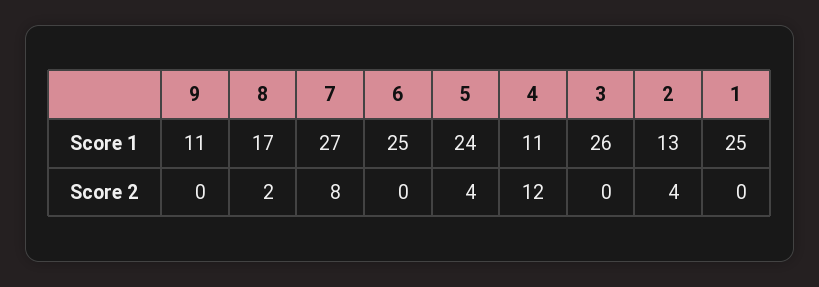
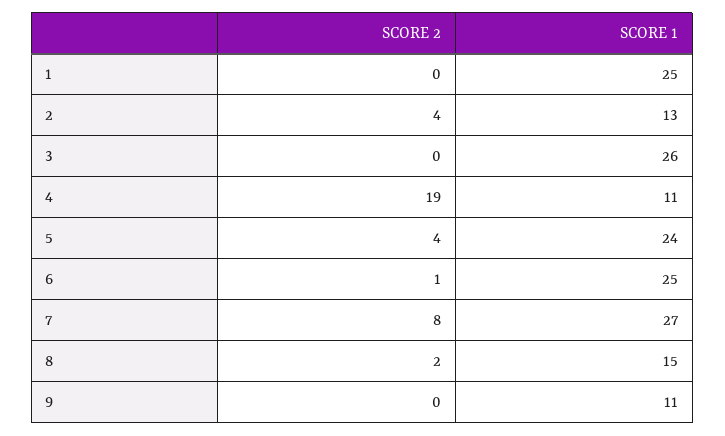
8, Score 1: 17 -> 15
6, Score 2: 0 -> 1
4, Score 2: 12 -> 19

